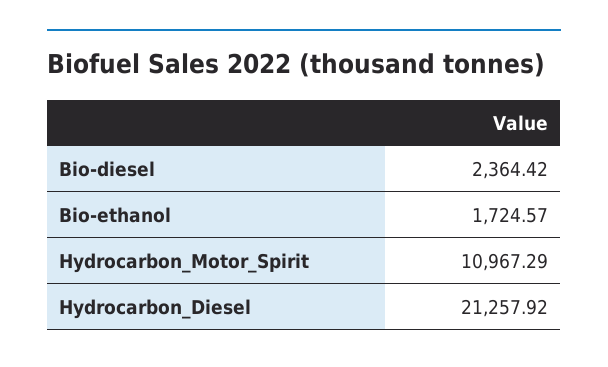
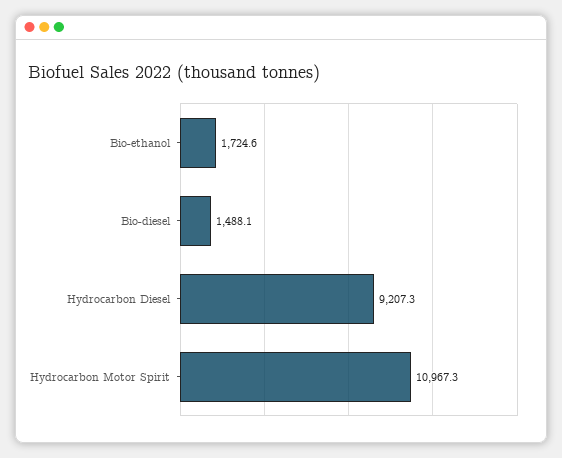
Bio-diesel: 2364.42 -> 1488.1
Hydrocarbon_Diesel: 21257.92 -> 9207.3

